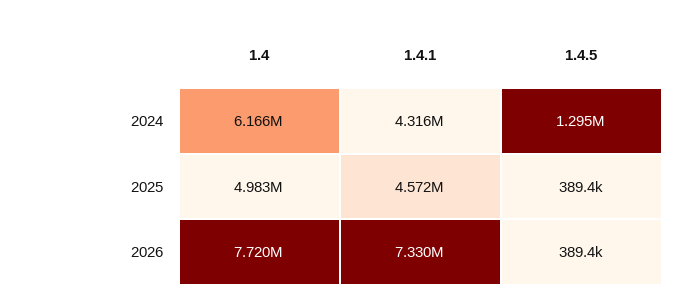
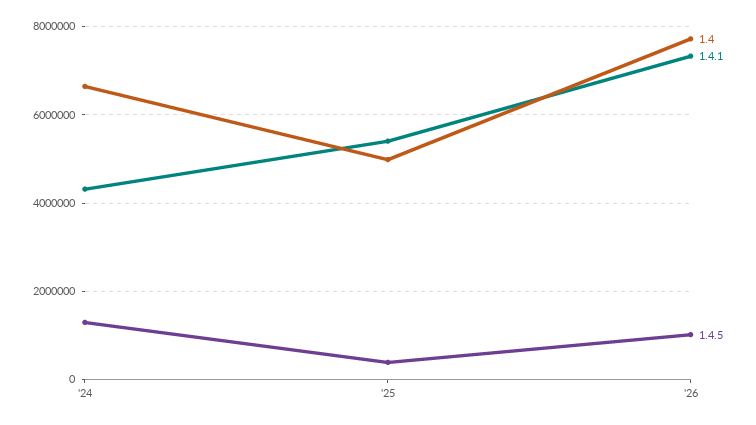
1.4, 2024: 6166000 -> 6600000
1.4.1, 2025: 4572000 -> 5400000
1.4.5, 2026: 389400 -> 1000000

